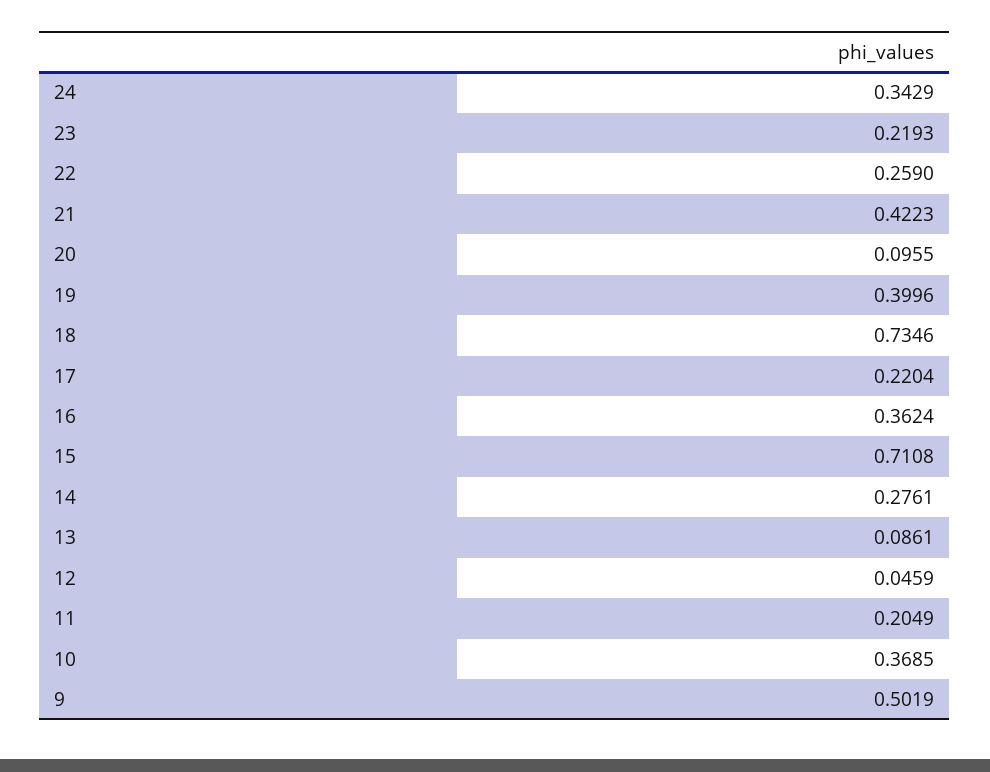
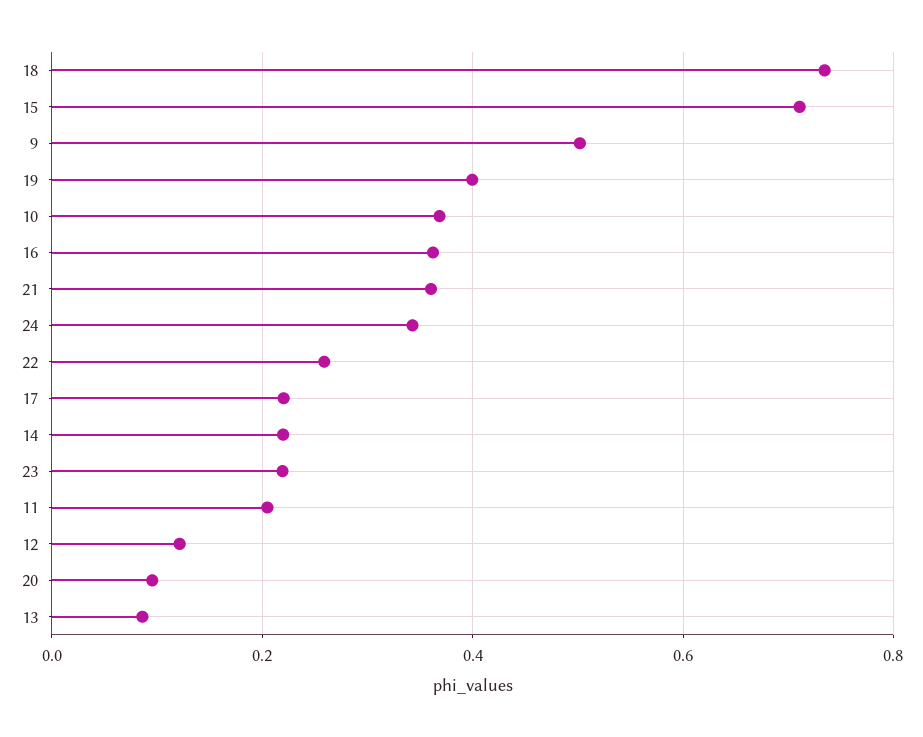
21: 0.4223 -> 0.36
14: 0.2761 -> 0.22
12: 0.0459 -> 0.12

